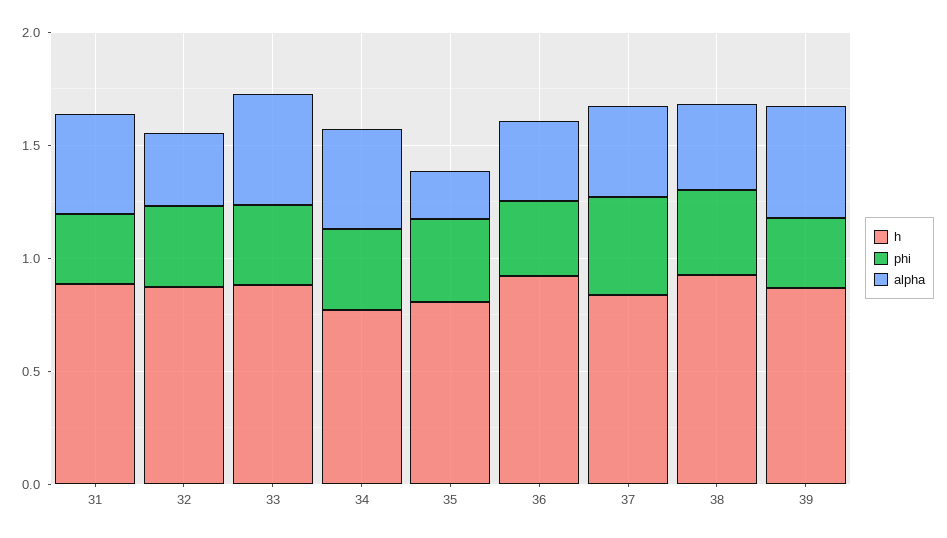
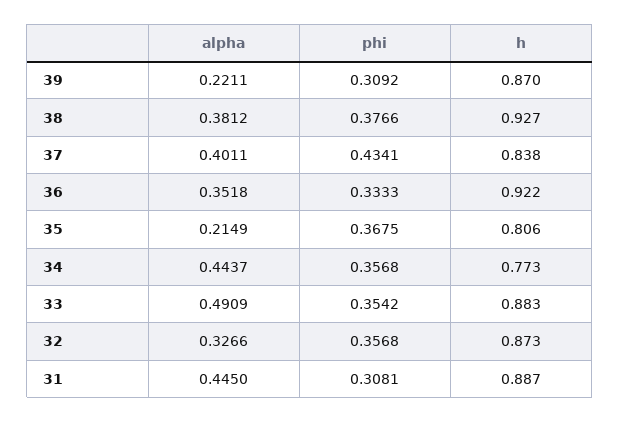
alpha, 39: 0.5 -> 0.2211

